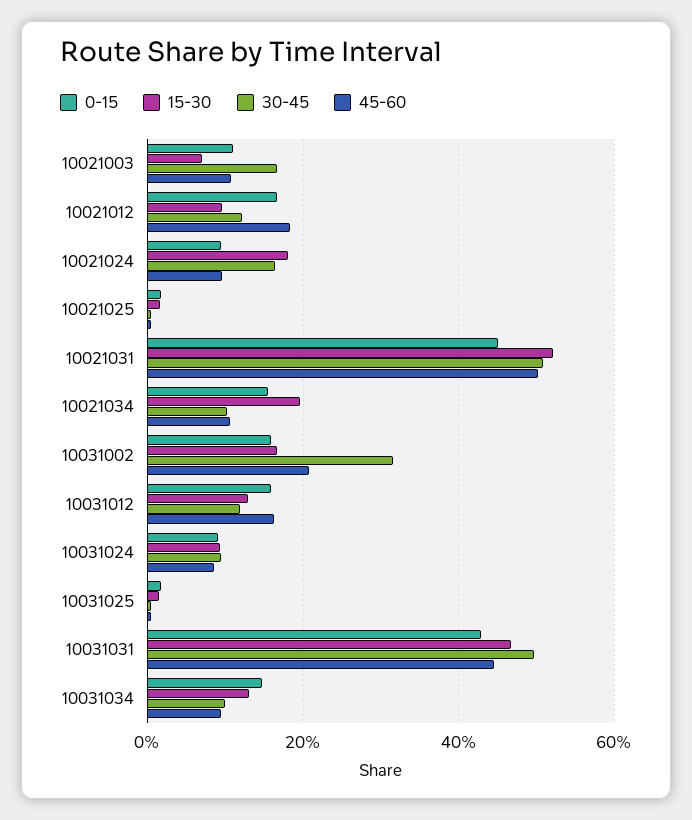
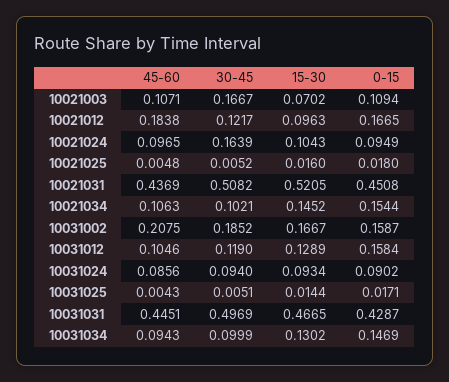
15-30, 10021024: 0.18 -> 0.1043
45-60, 10021031: 0.5 -> 0.4369
15-30, 10021034: 0.2 -> 0.1452
30-45, 10031002: 0.32 -> 0.1852
45-60, 10031012: 0.16 -> 0.1046

